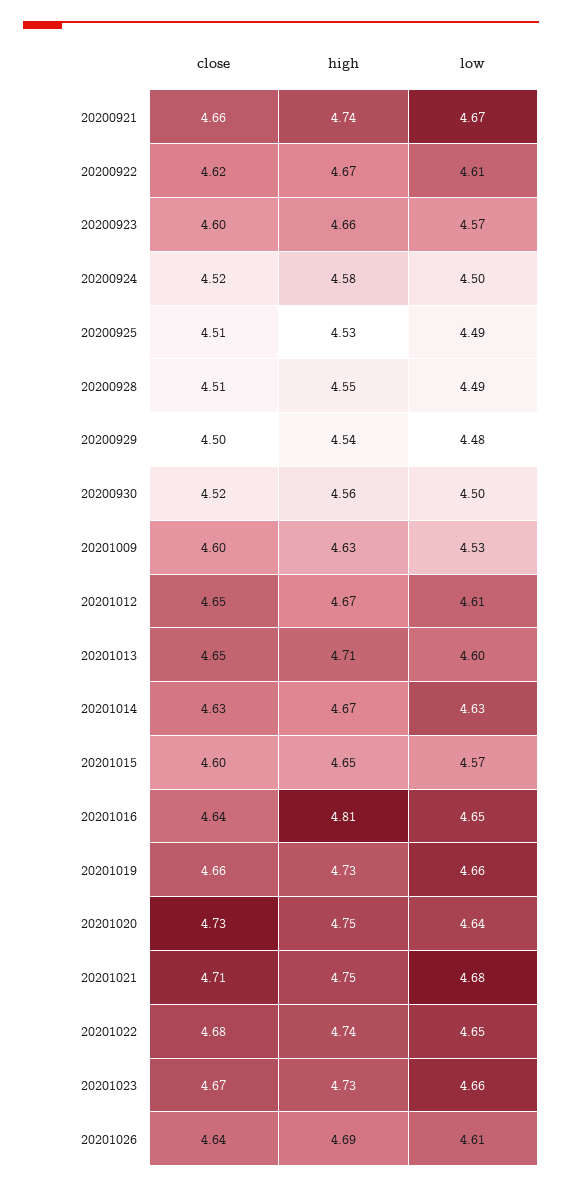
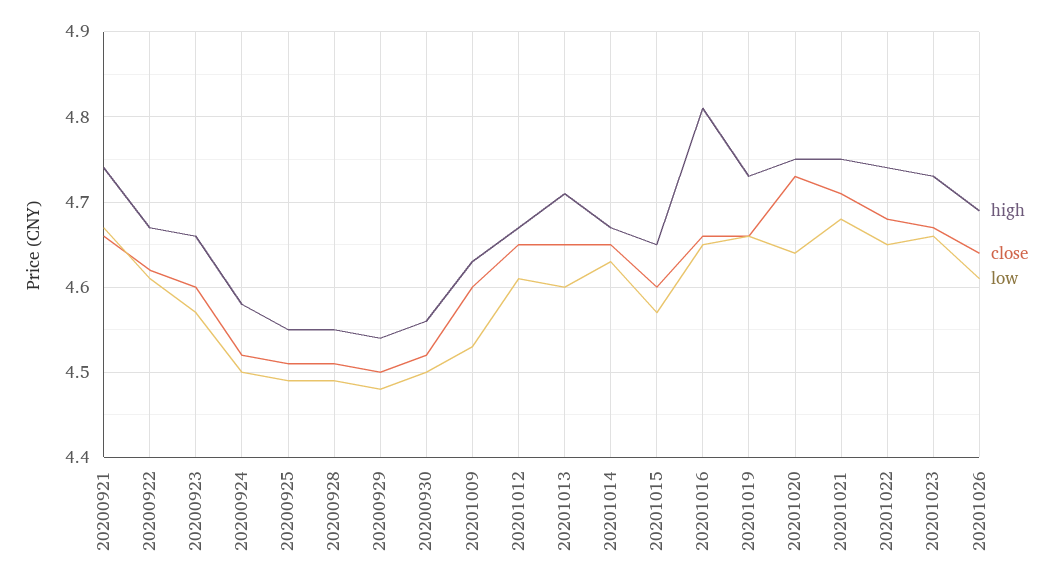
high, 20200925: 4.53 -> 4.55
close, 20201014: 4.63 -> 4.65
close, 20201016: 4.64 -> 4.66

